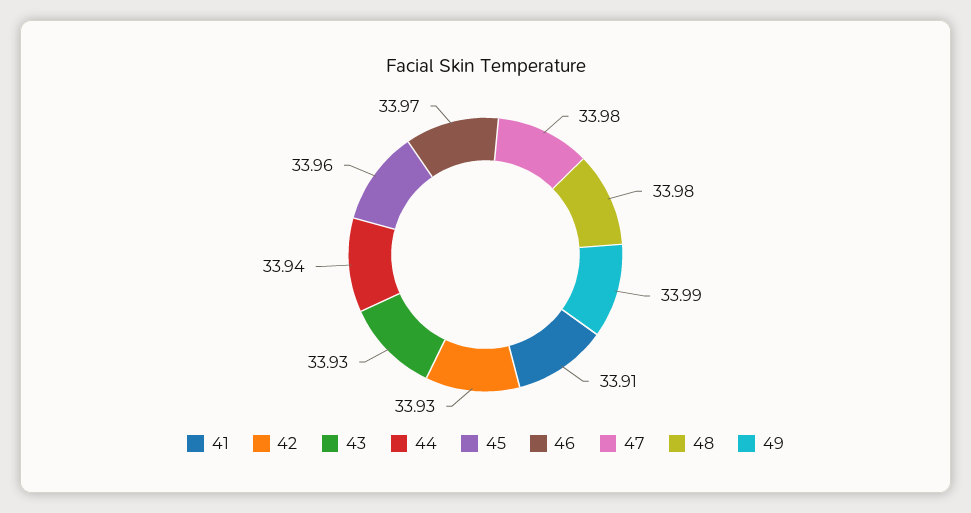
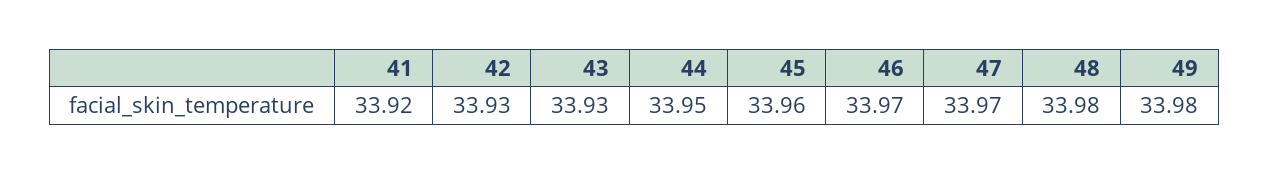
41: 33.91 -> 33.92
44: 33.94 -> 33.95
47: 33.98 -> 33.97
49: 33.99 -> 33.98

